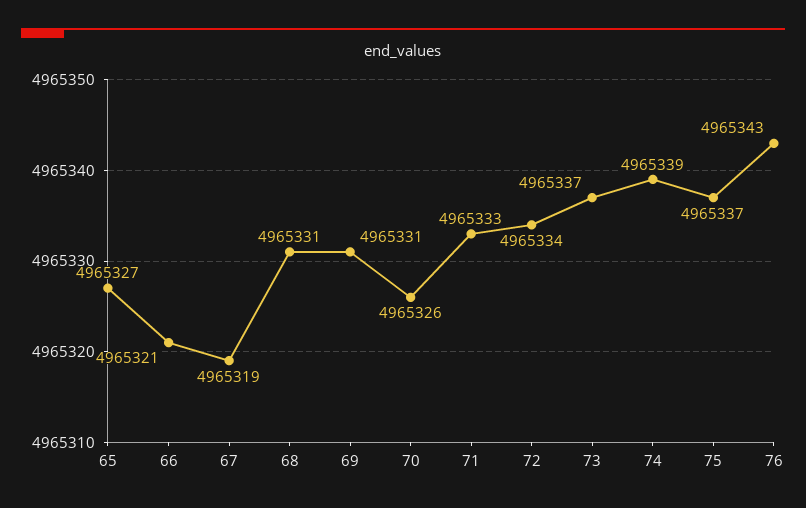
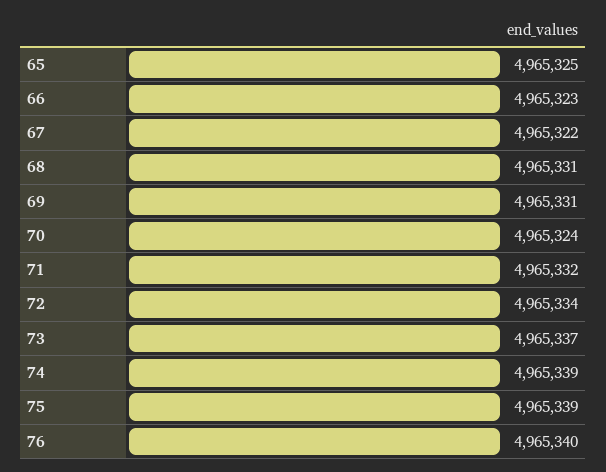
65: 4965327 -> 4965325
66: 4965321 -> 4965323
67: 4965319 -> 4965322
70: 4965326 -> 4965324
71: 4965333 -> 4965332
75: 4965337 -> 4965339
76: 4965343 -> 4965340

